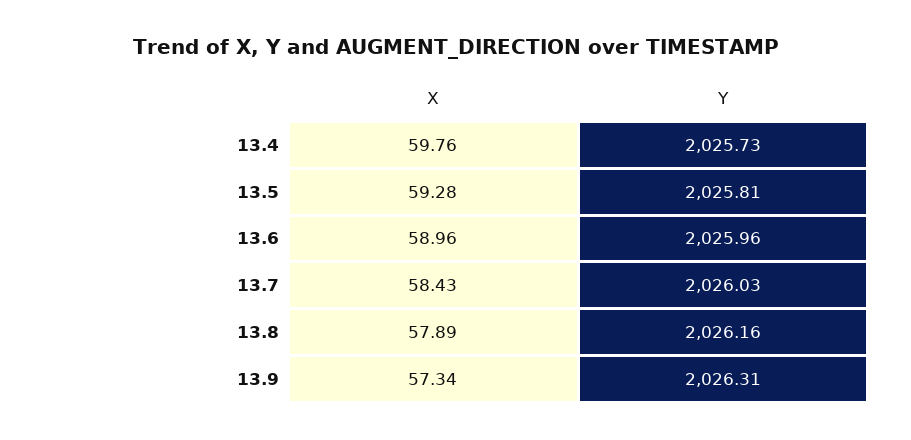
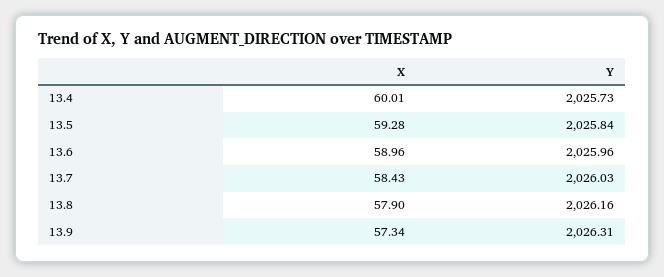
X, 13.4: 59.76 -> 60.01
Y, 13.5: 2025.81 -> 2025.84
X, 13.8: 57.89 -> 57.9

